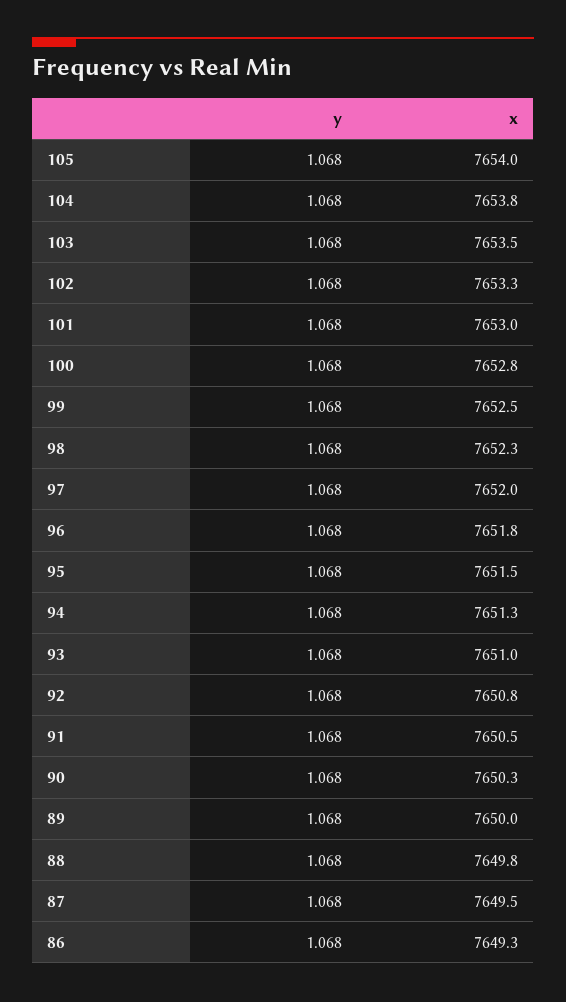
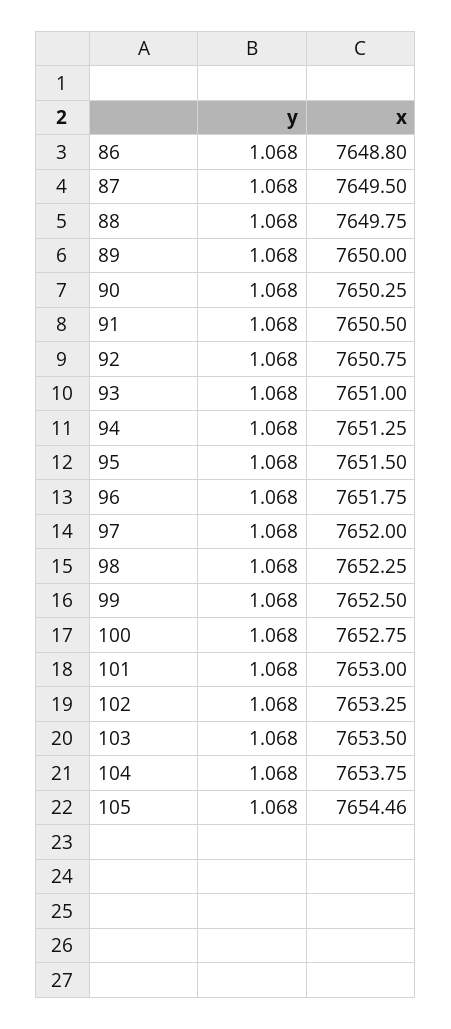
x, 105: 7654 -> 7654.46
x, 86: 7649.3 -> 7648.8

